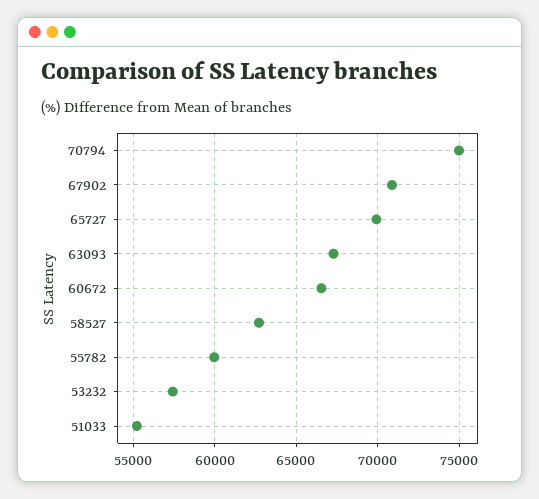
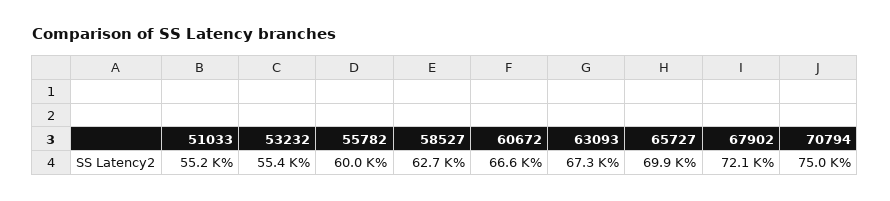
67902: 71000 -> 72100
53232: 57500 -> 55400

